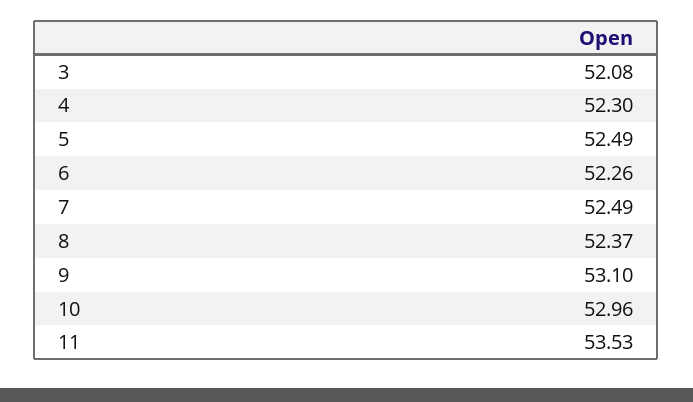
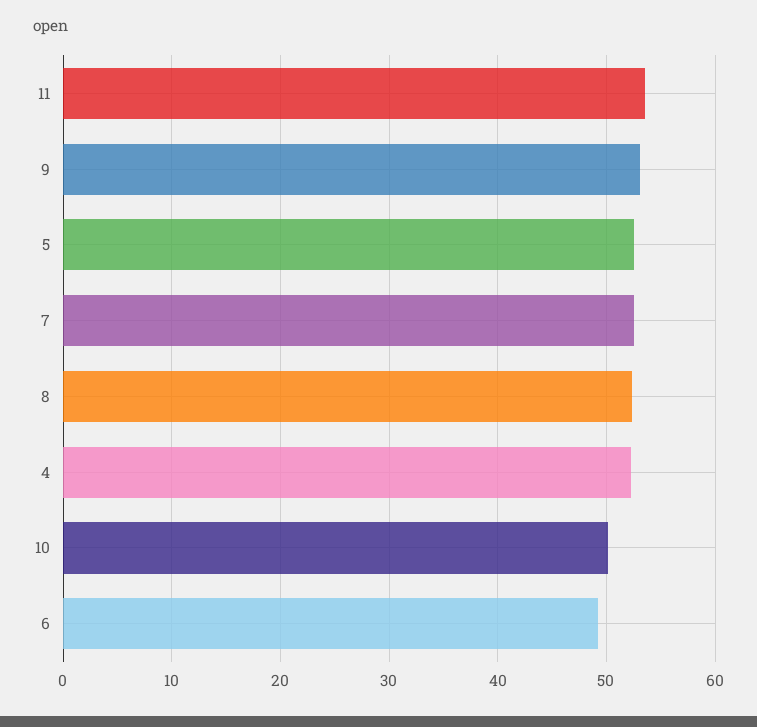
3: 52.08 -> none
6: 52.26 -> 49
10: 52.96 -> 50

